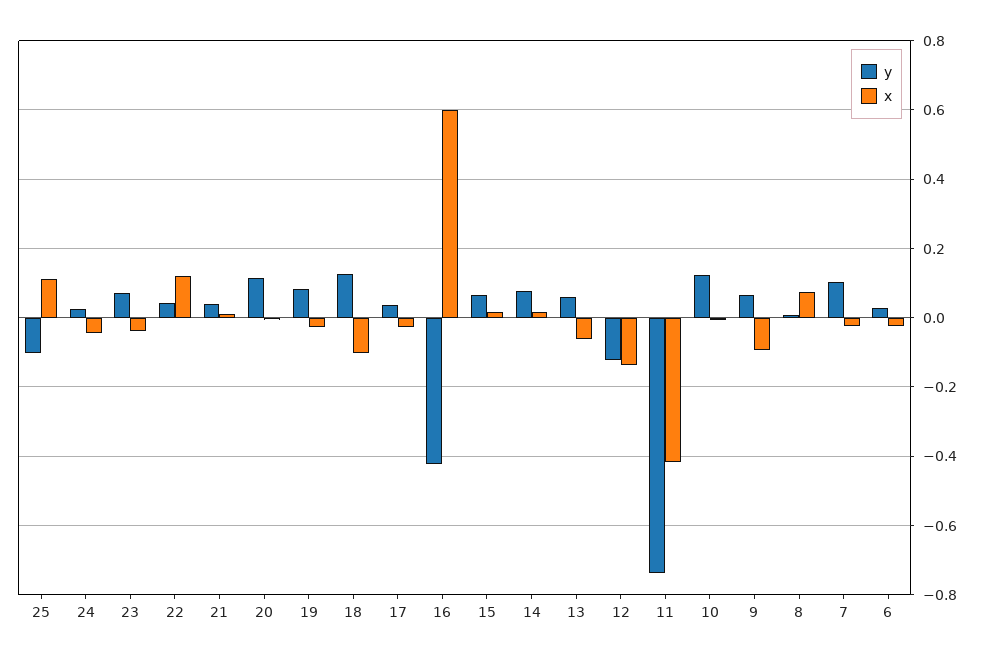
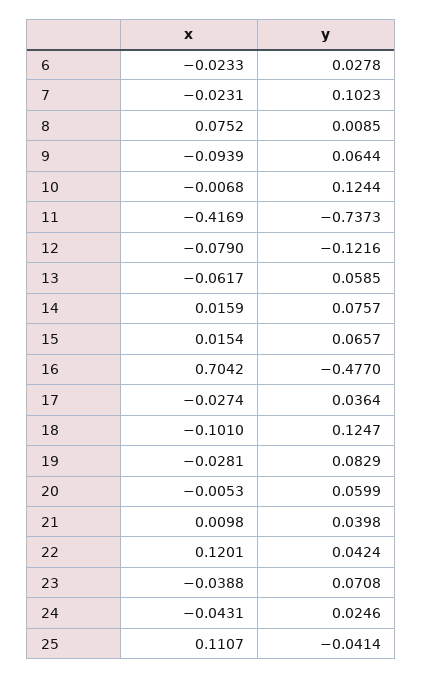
y, 25: -0.1 -> -0.0414
y, 20: 0.12 -> 0.0599
y, 16: -0.42 -> -0.477
x, 16: 0.6 -> 0.7042
x, 12: -0.14 -> -0.079

